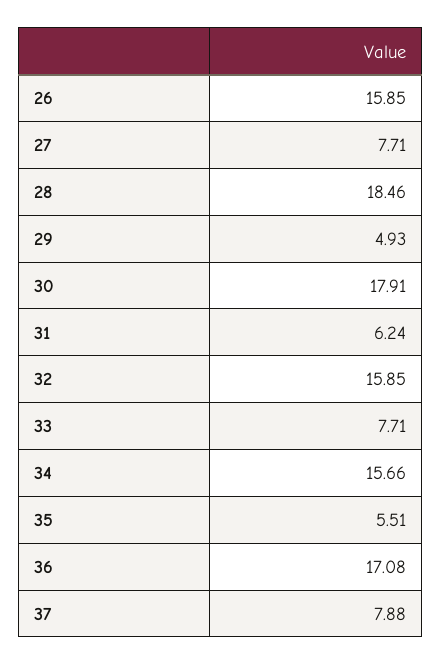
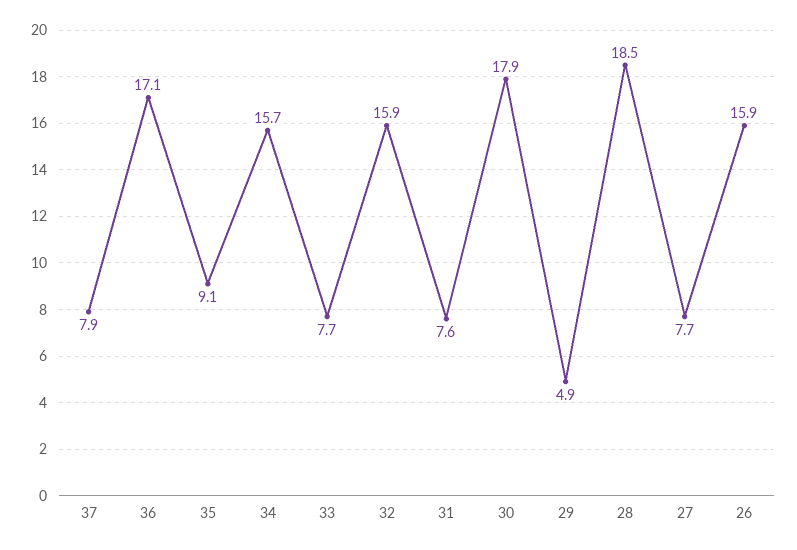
31: 6.24 -> 7.6
35: 5.51 -> 9.1

